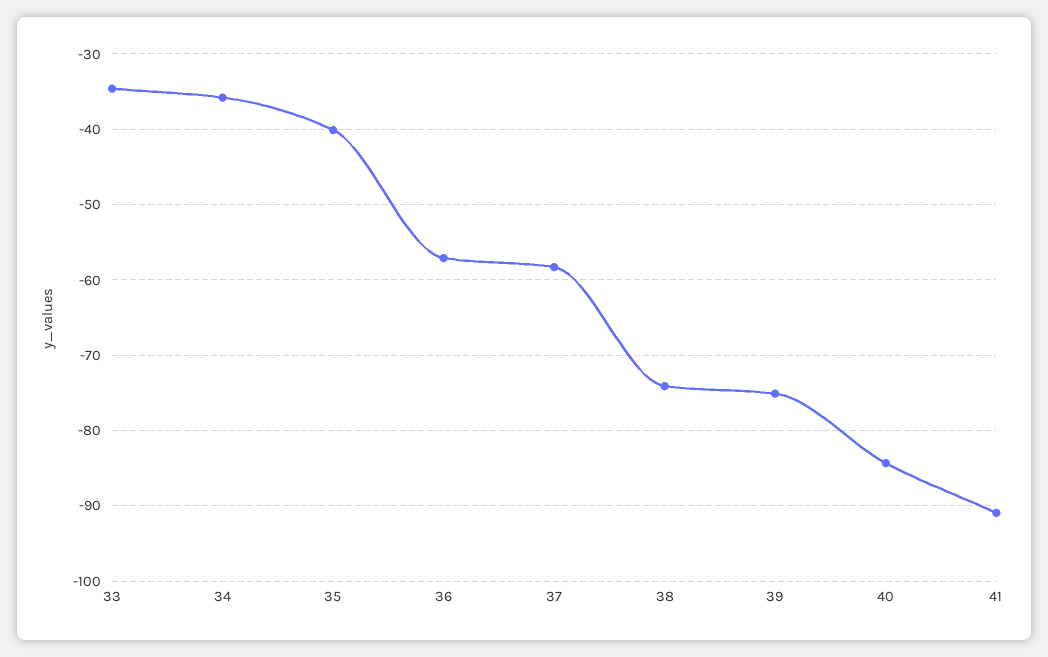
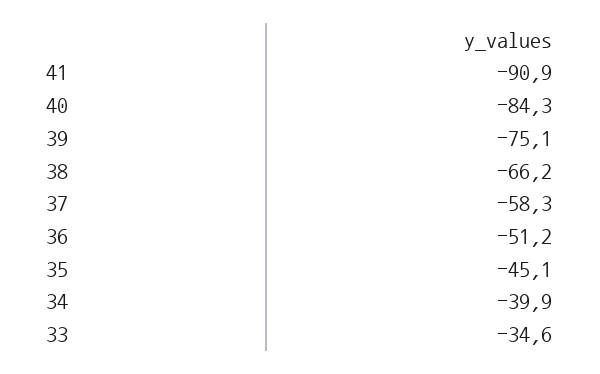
34: -36 -> -39.9
35: -40 -> -45.1
36: -57 -> -51.2
38: -74 -> -66.2

